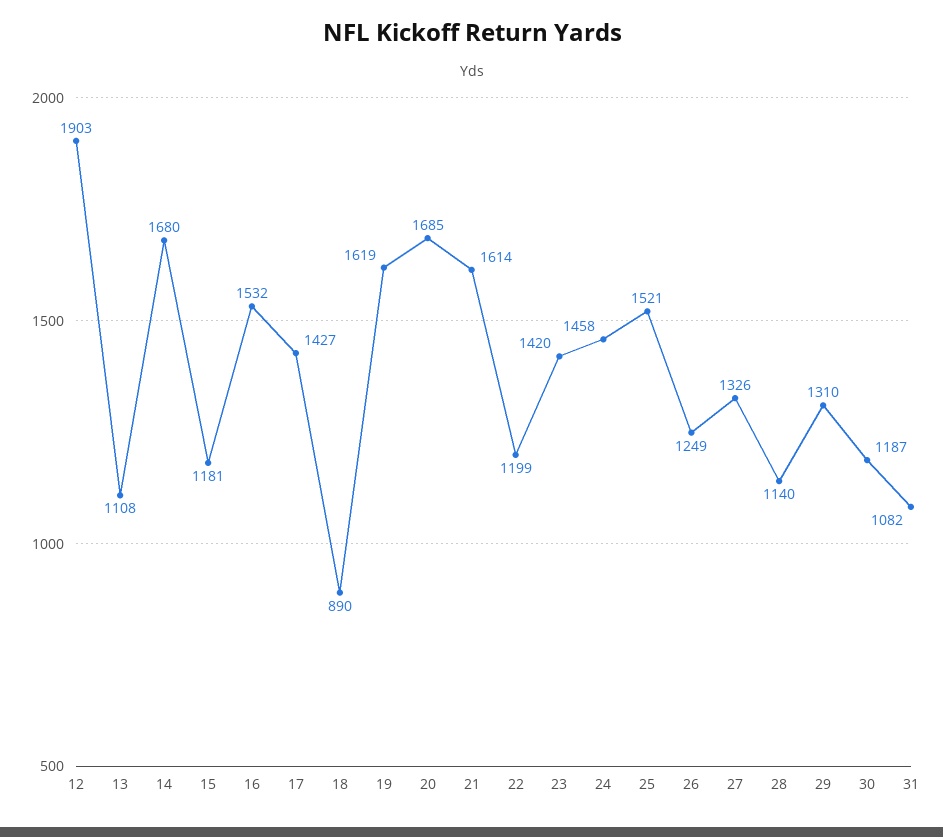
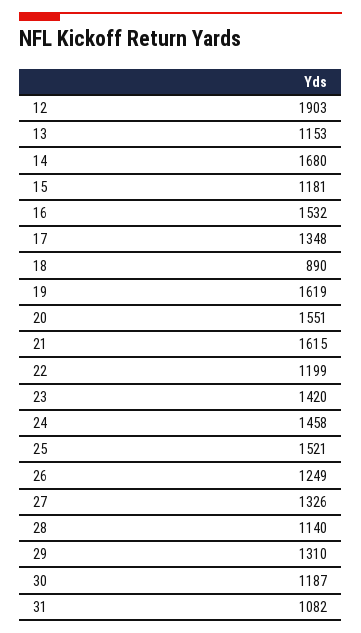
13: 1108 -> 1153
17: 1427 -> 1348
20: 1685 -> 1551
21: 1614 -> 1615

